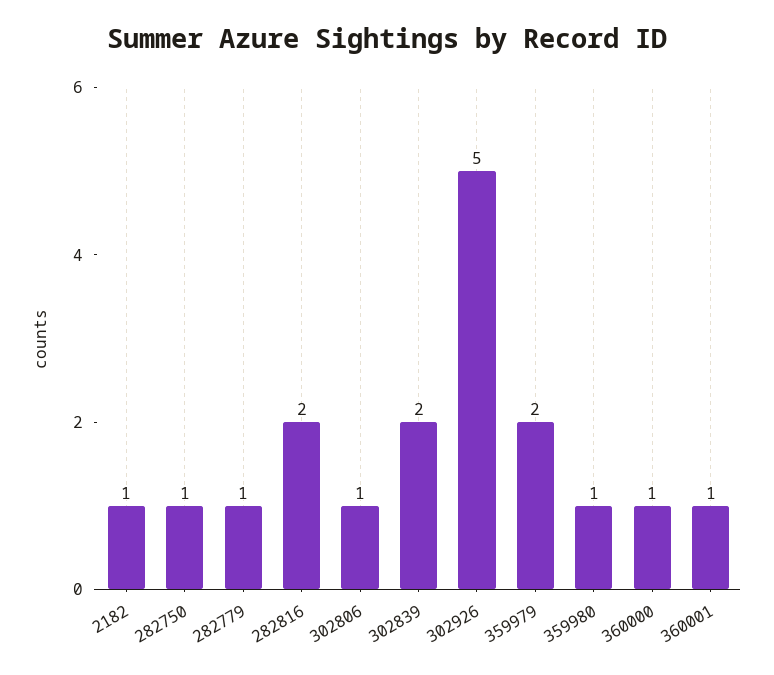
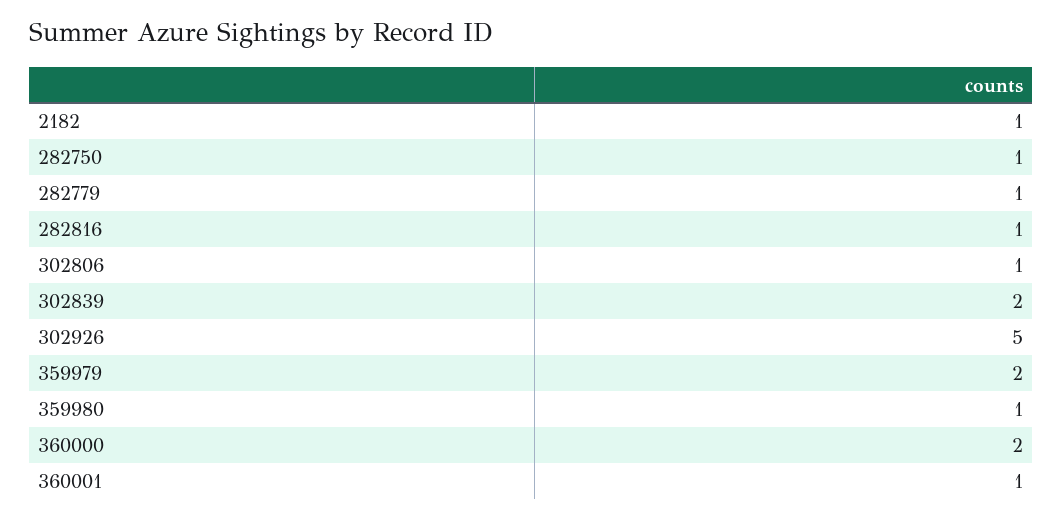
282816: 2 -> 1
360000: 1 -> 2

